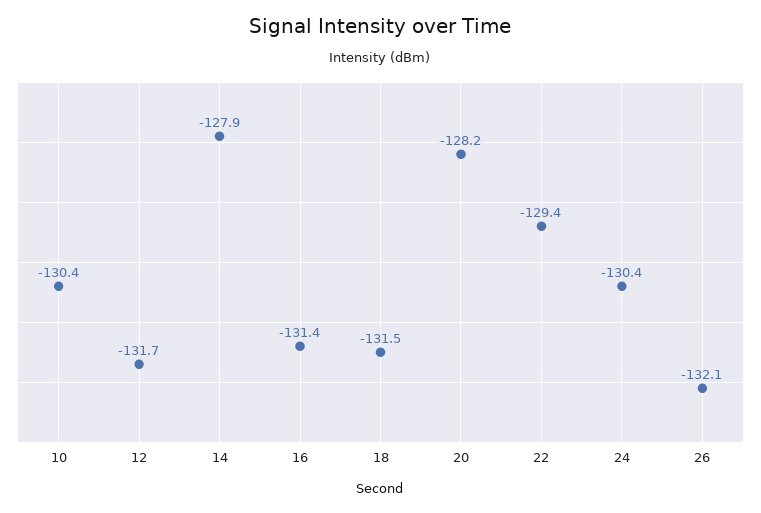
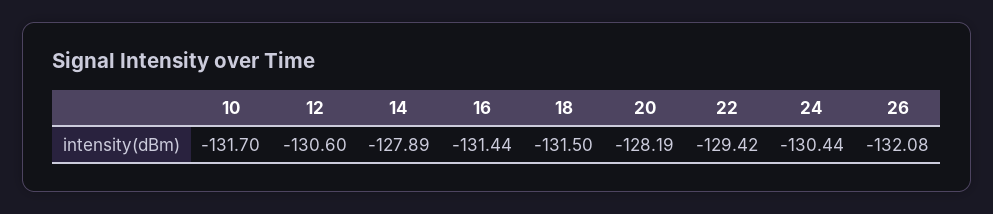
10: -130.4 -> -131.7
12: -131.7 -> -130.6

